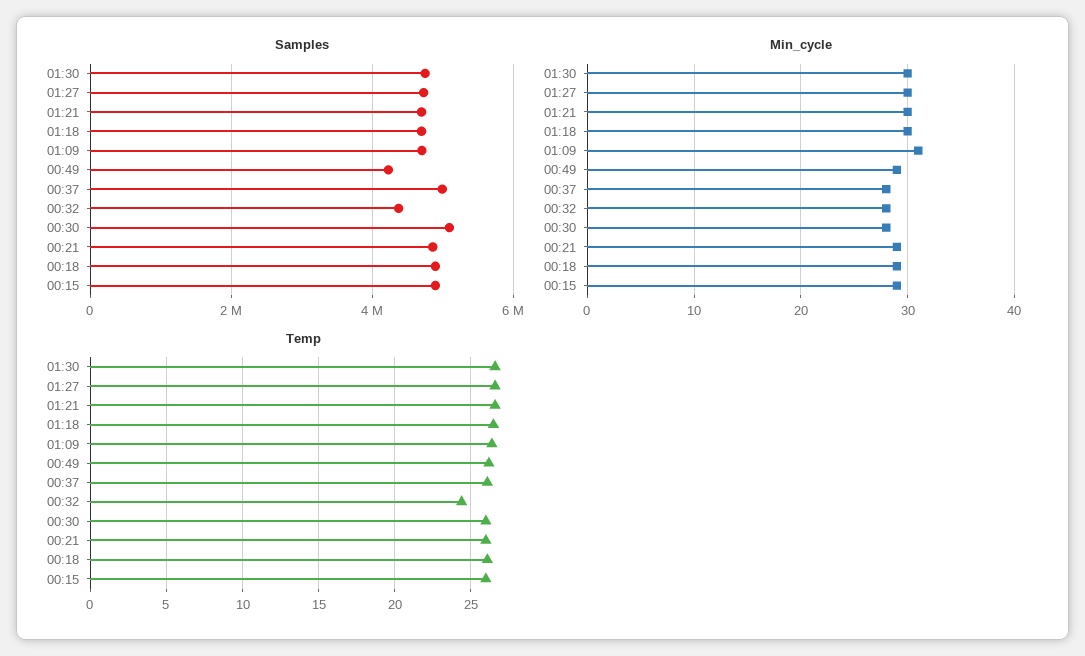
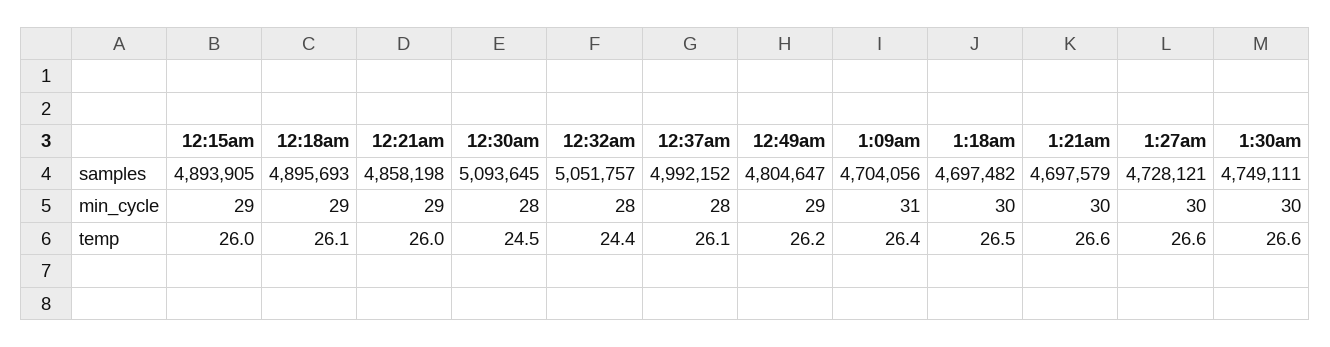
Samples, 00:49: 4200000 -> 4804647
Samples, 00:32: 4400000 -> 5051757
Temp, 00:30: 26 -> 24.5

